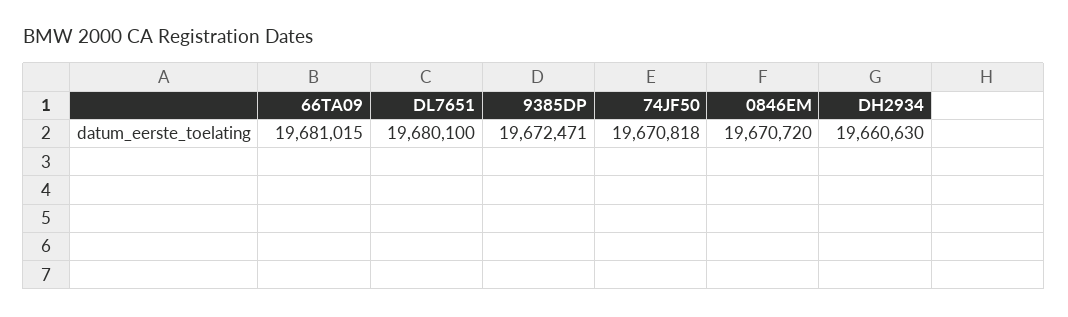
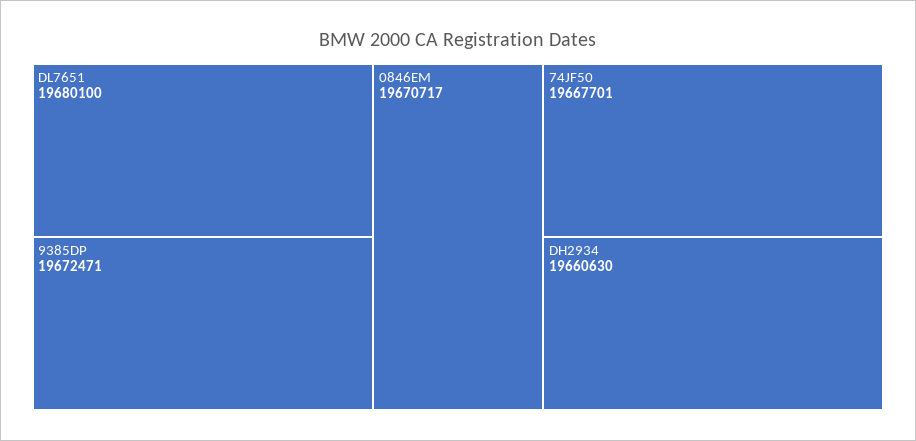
66TA09: 19681015 -> none
74JF50: 19670818 -> 19667701
0846EM: 19670720 -> 19670717

